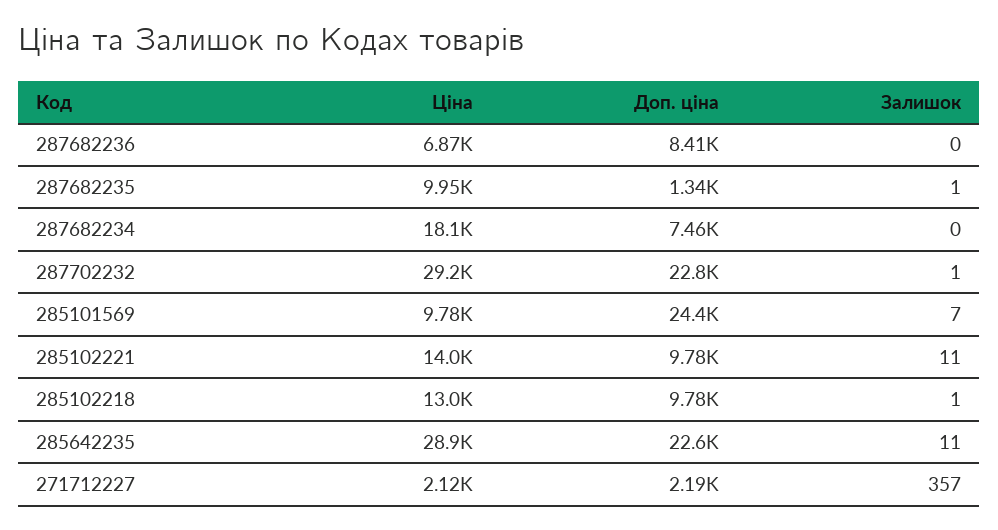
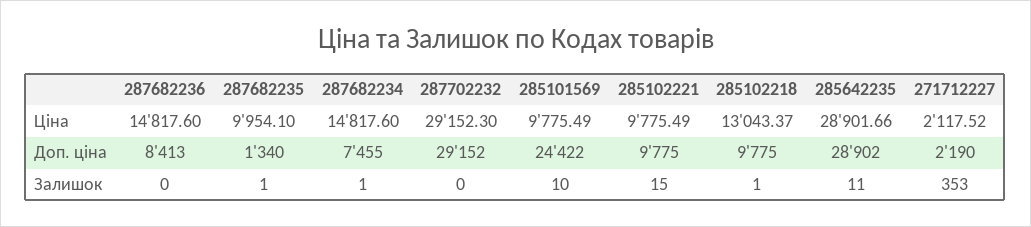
Ціна, 287682236: 6870 -> 14817.6
Ціна, 287682234: 18100 -> 14817.6
Залишок, 287682234: 0 -> 1
Доп. ціна, 287702232: 22800 -> 29152
Залишок, 287702232: 1 -> 0
Залишок, 285101569: 7 -> 10
Ціна, 285102221: 14000 -> 9775.49
Залишок, 285102221: 11 -> 15
Доп. ціна, 285642235: 22600 -> 28902
Залишок, 271712227: 357 -> 353

